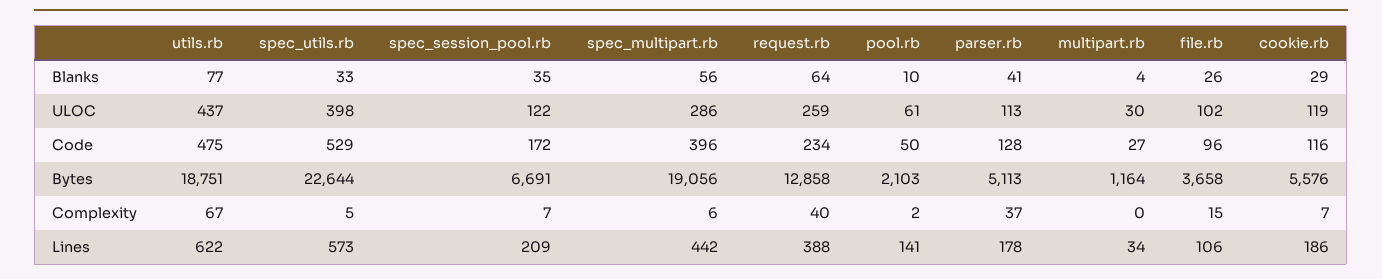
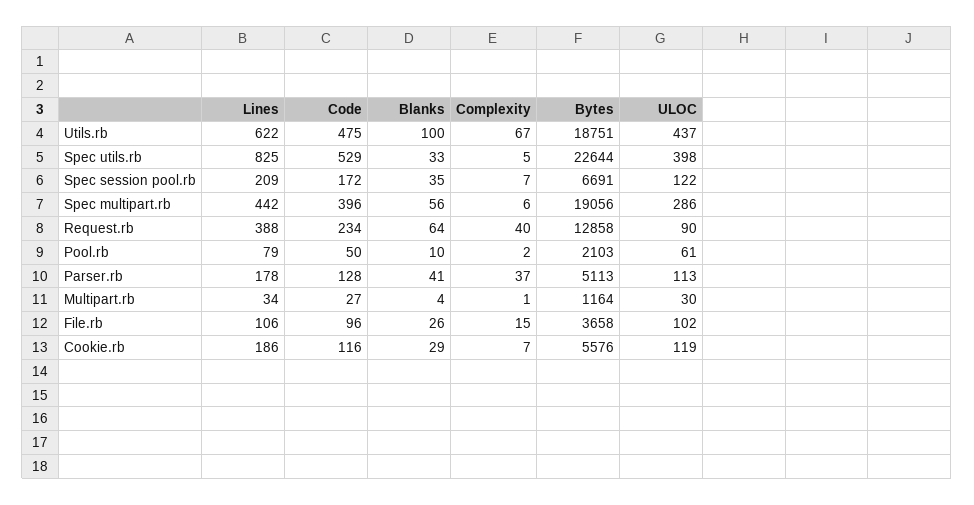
utils.rb, Blanks: 77 -> 100
request.rb, ULOC: 259 -> 90
multipart.rb, Complexity: 0 -> 1
spec_utils.rb, Lines: 573 -> 825
pool.rb, Lines: 141 -> 79

